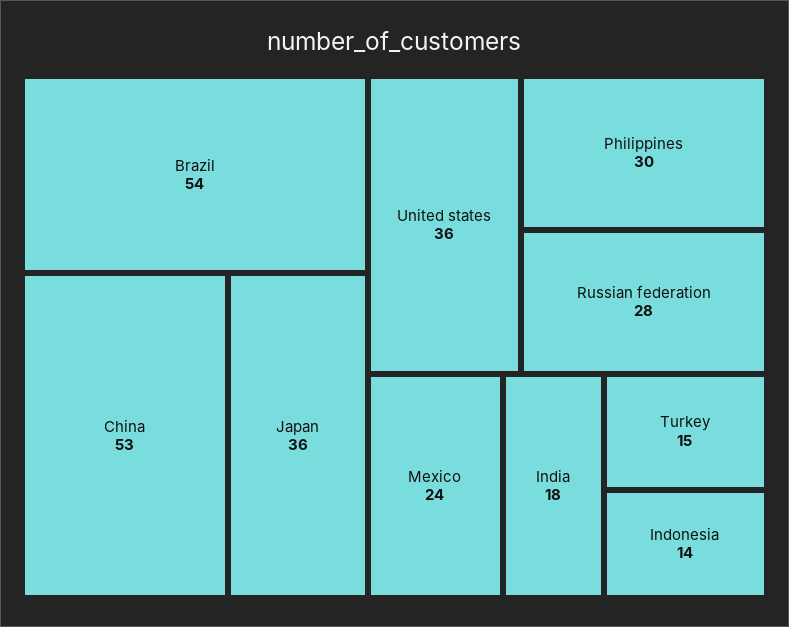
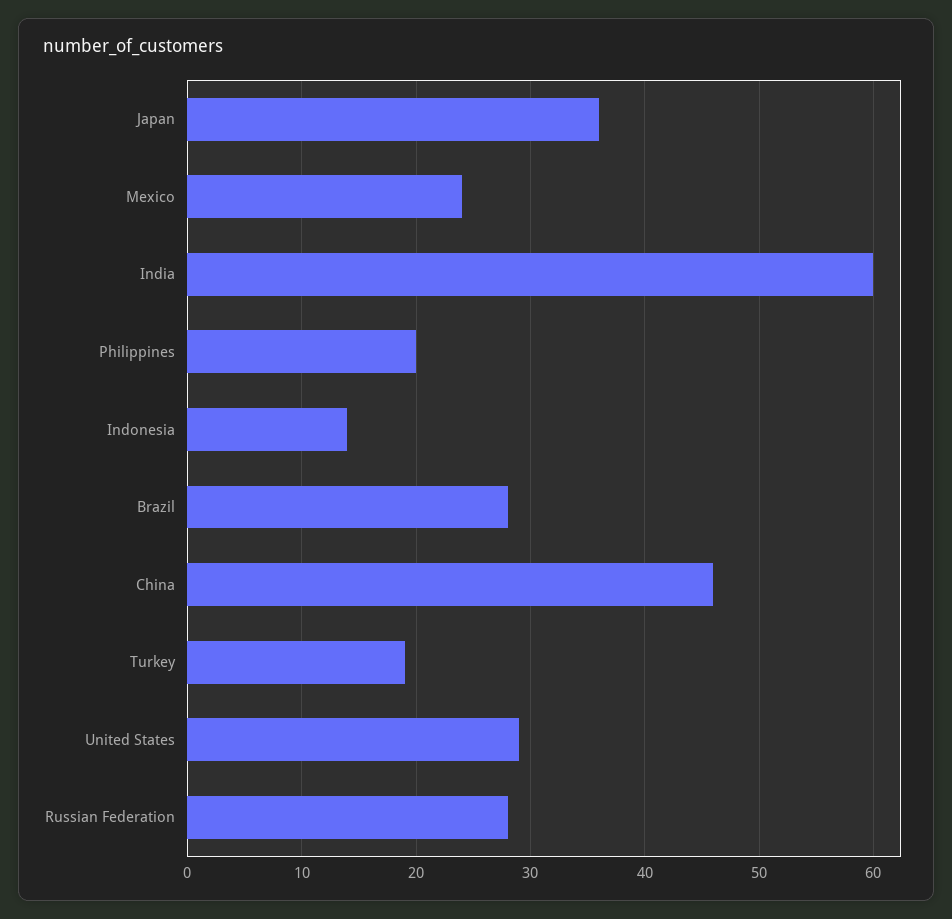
Brazil: 54 -> 28
China: 53 -> 46
United states: 36 -> 29
Philippines: 30 -> 20
India: 18 -> 60
Turkey: 15 -> 19

